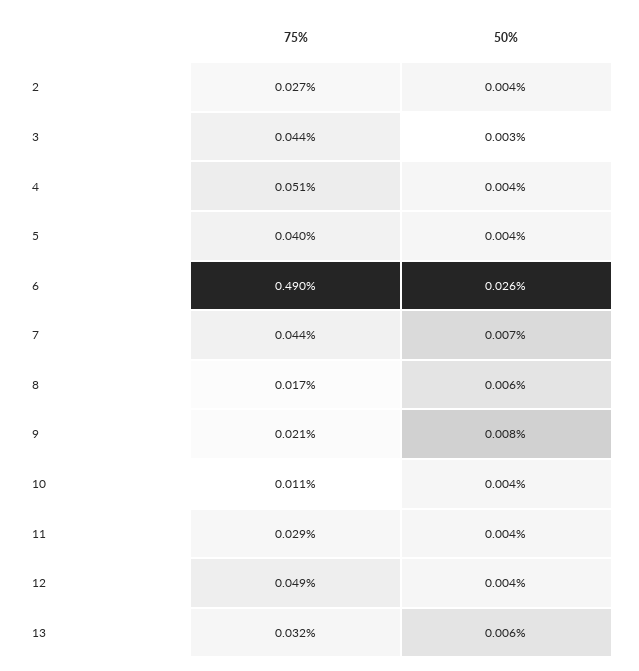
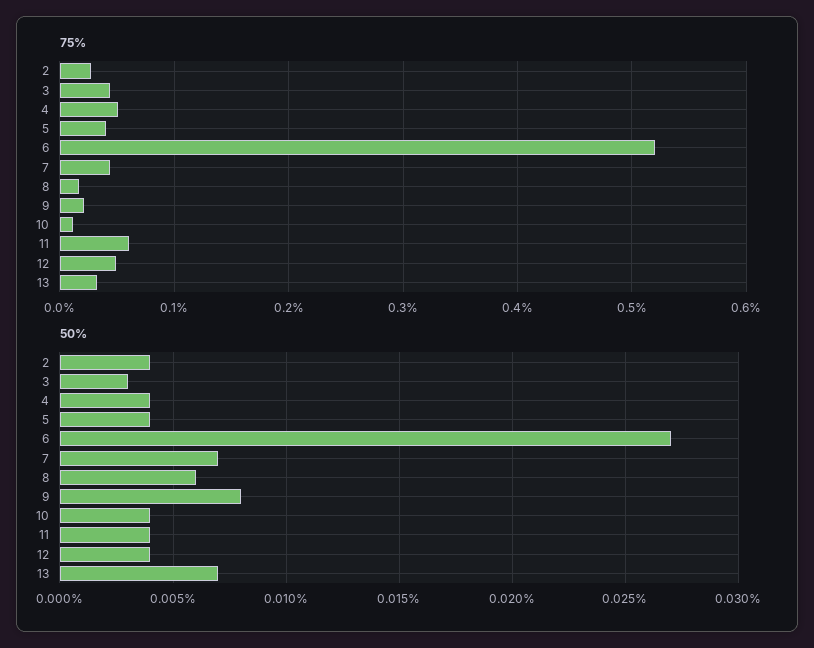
75%, 6: 0.49 -> 0.52
50%, 6: 0.026 -> 0.027
75%, 11: 0.029 -> 0.06
50%, 13: 0.006 -> 0.007

